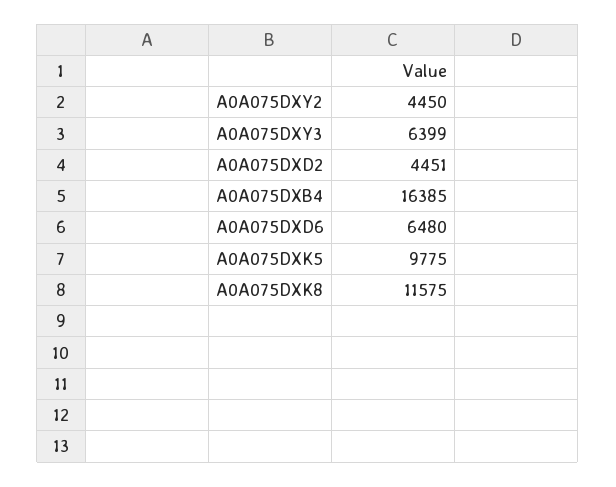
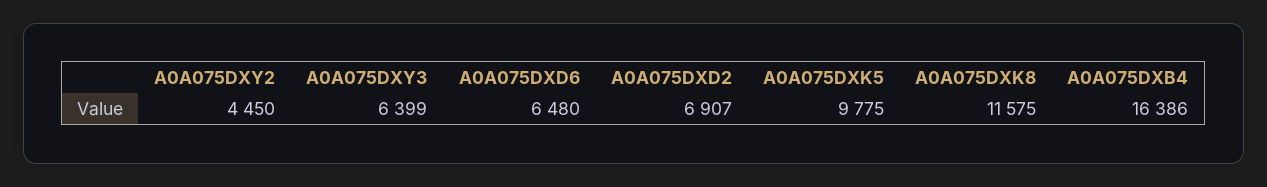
A0A075DXD2: 4451 -> 6907
A0A075DXB4: 16385 -> 16386

